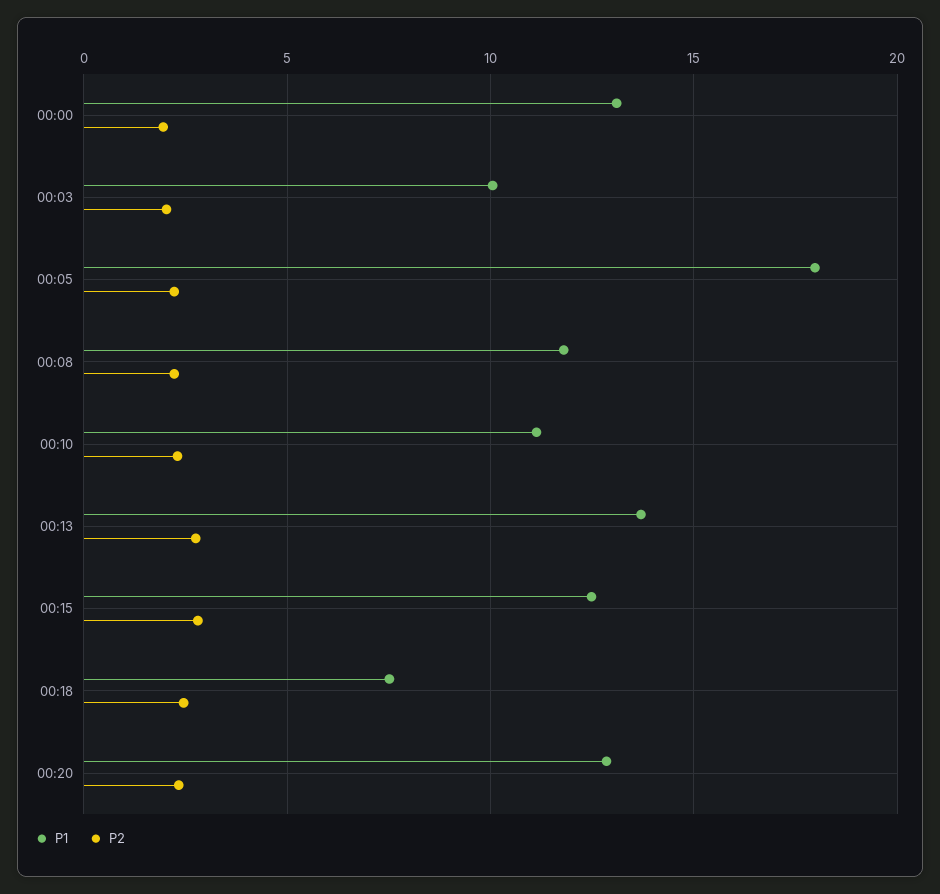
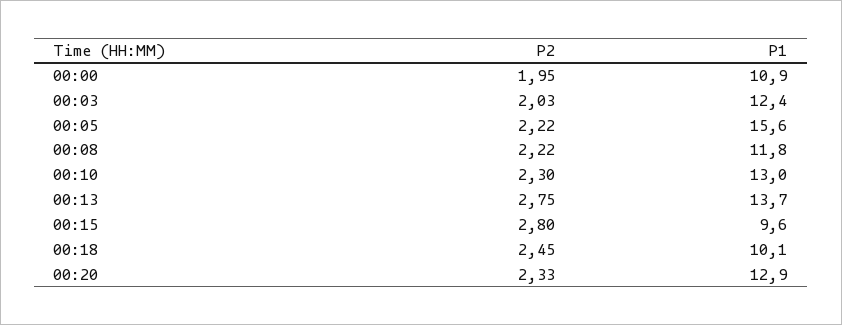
P1, 00:00: 13 -> 10.9
P1, 00:03: 10 -> 12.4
P1, 00:05: 18 -> 15.6
P1, 00:10: 11 -> 13
P1, 00:15: 12.5 -> 9.6
P1, 00:18: 7.5 -> 10.1

